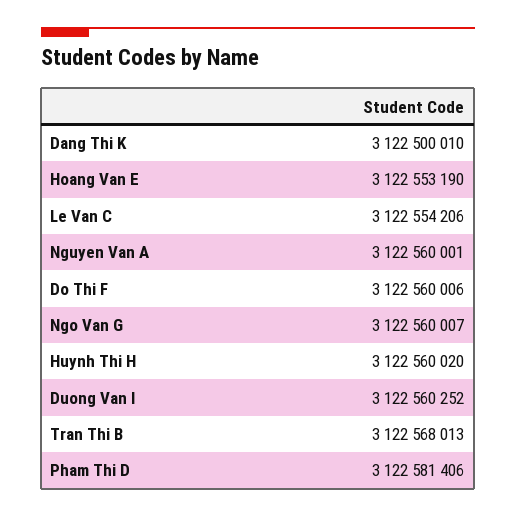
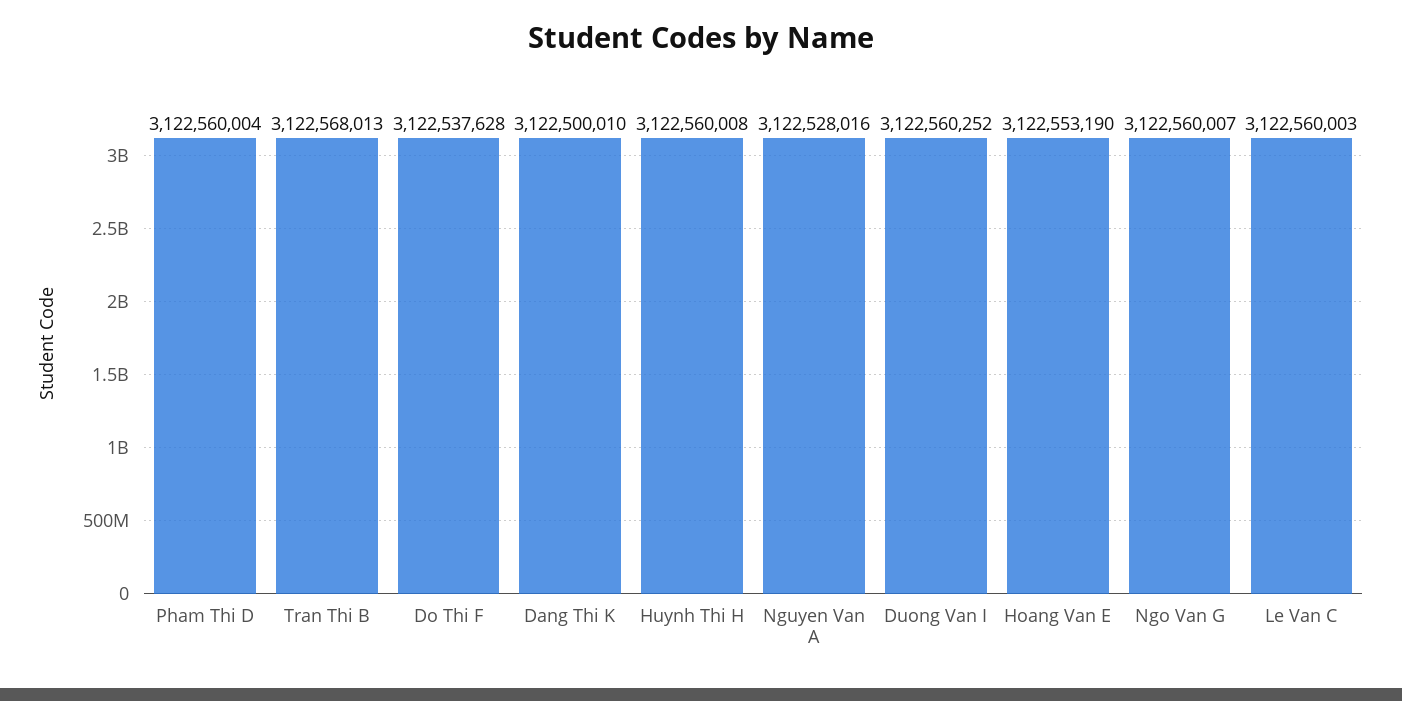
Le Van C: 3122554206 -> 3122560003
Nguyen Van A: 3122560001 -> 3122528016
Do Thi F: 3122560006 -> 3122537628
Huynh Thi H: 3122560020 -> 3122560008
Pham Thi D: 3122581406 -> 3122560004

